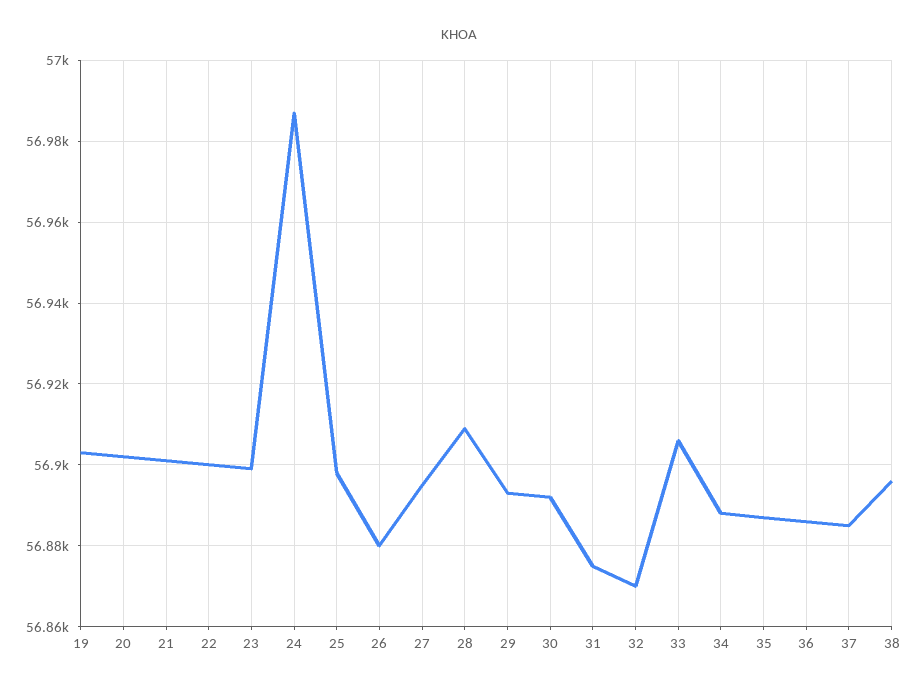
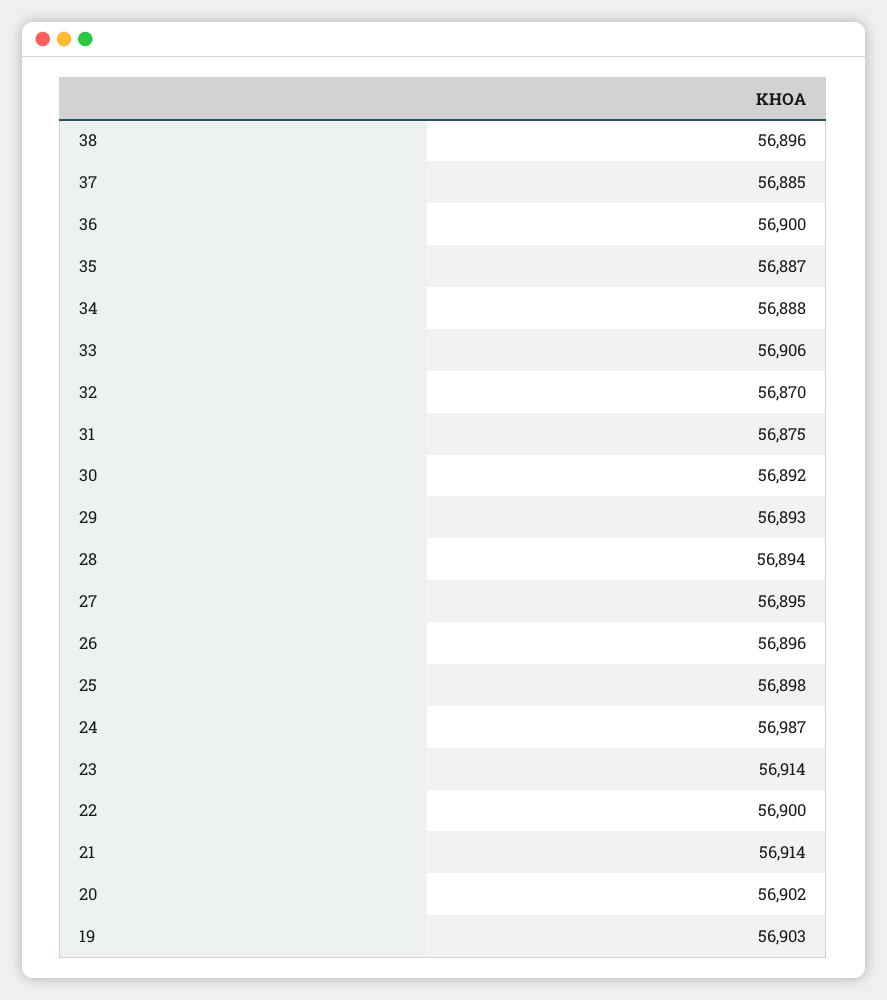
21: 56900 -> 56914
23: 56900 -> 56914
26: 56880 -> 56896
28: 56910 -> 56894
36: 56885 -> 56900

